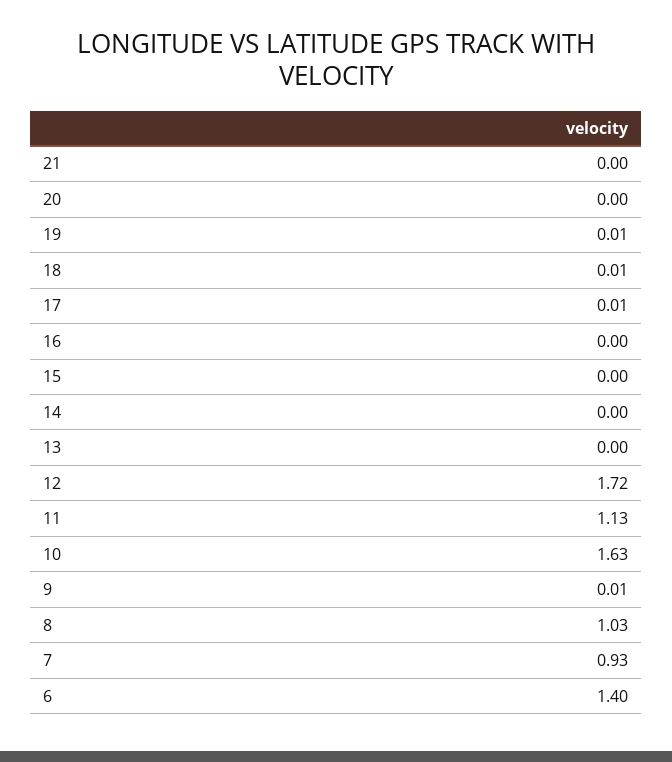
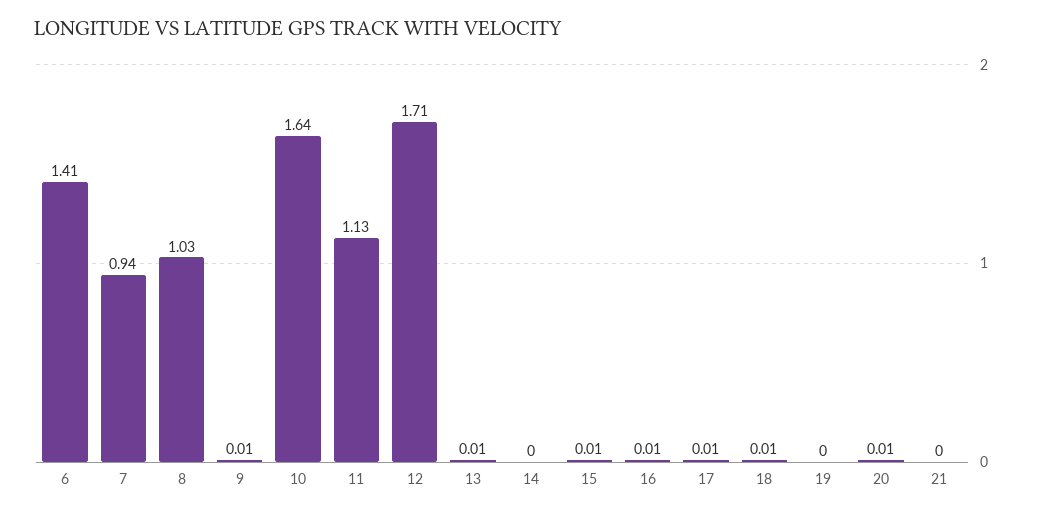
20: 0 -> 0.01
19: 0.01 -> 0
16: 0 -> 0.01
15: 0 -> 0.01
13: 0 -> 0.01
12: 1.72 -> 1.71
10: 1.63 -> 1.64
7: 0.93 -> 0.94
6: 1.4 -> 1.41

